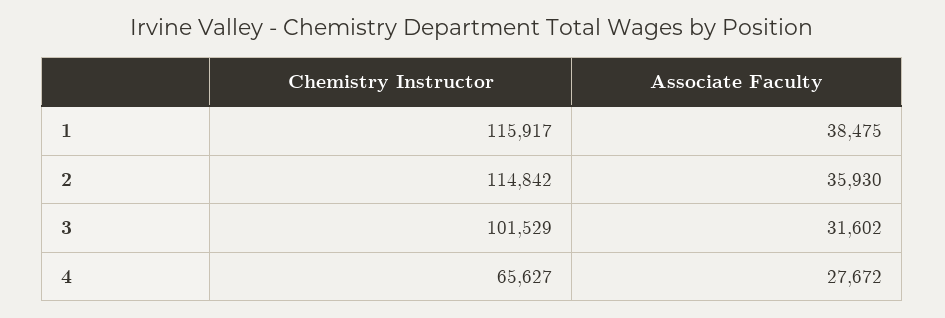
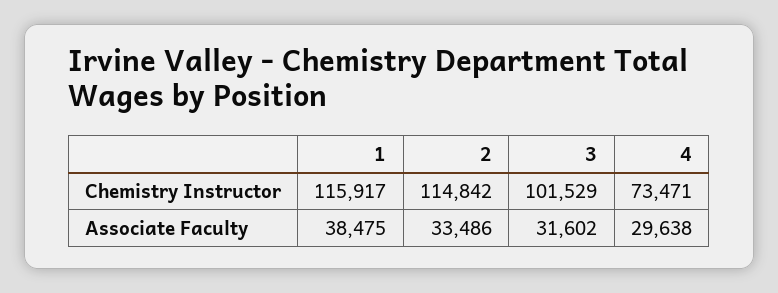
Associate Faculty, 2: 35930 -> 33486
Chemistry Instructor, 4: 65627 -> 73471
Associate Faculty, 4: 27672 -> 29638

